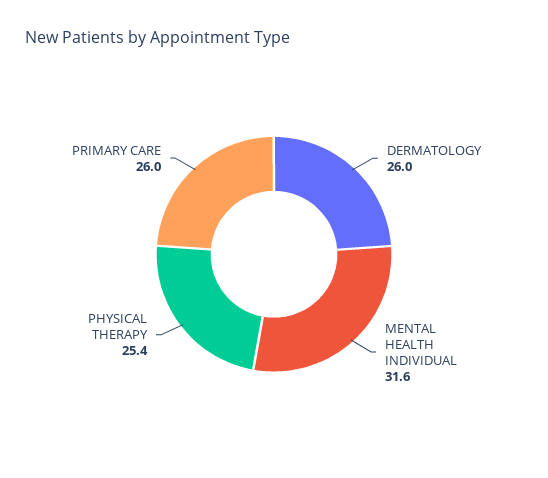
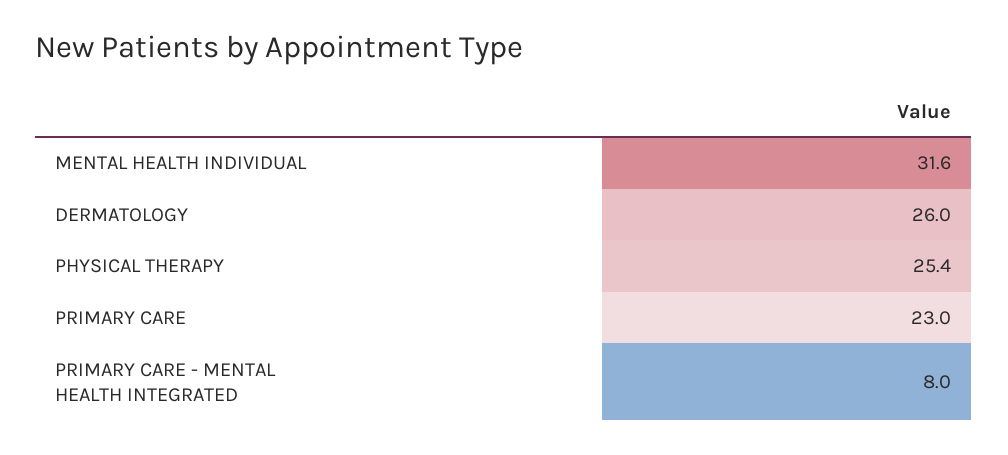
PRIMARY CARE: 26 -> 23
PRIMARY CARE - MENTAL HEALTH INTEGRATED: none -> 8

